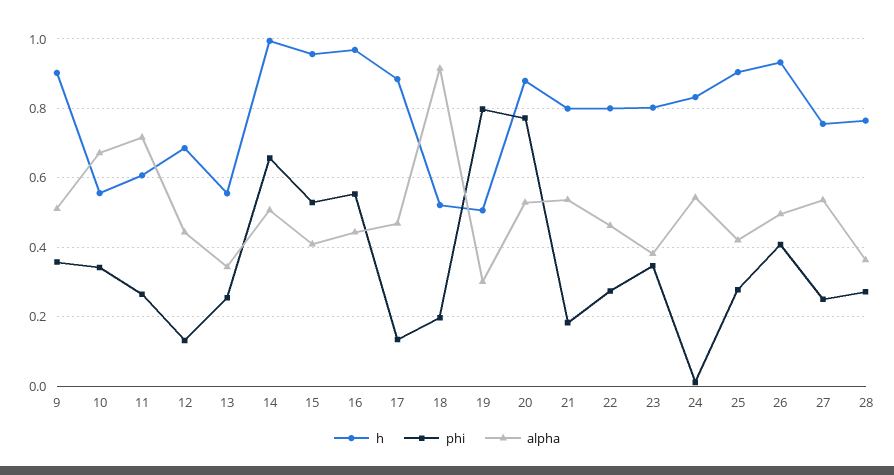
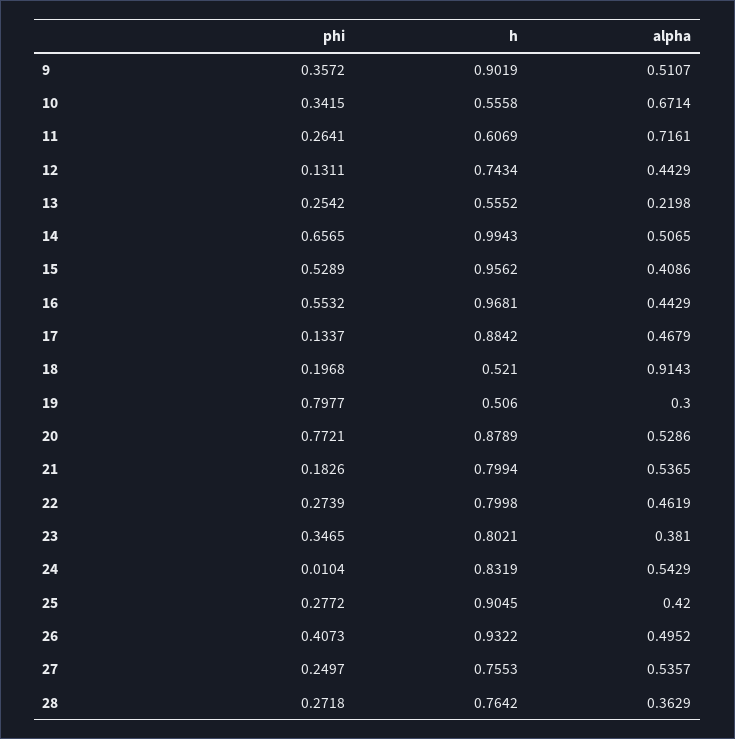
h, 12: 0.68 -> 0.7434
alpha, 13: 0.34 -> 0.2198

